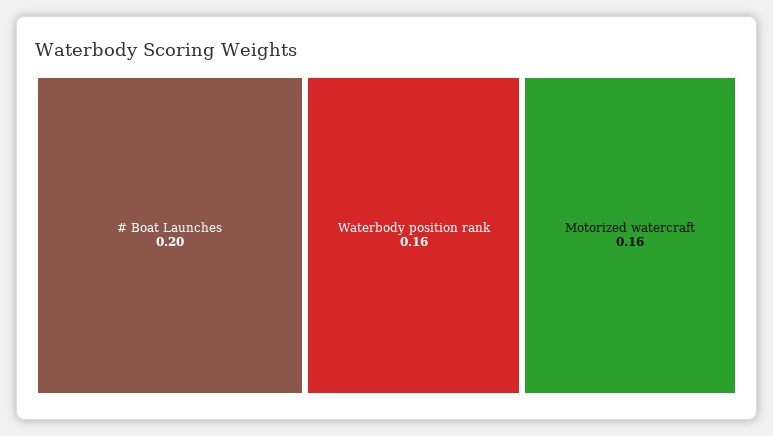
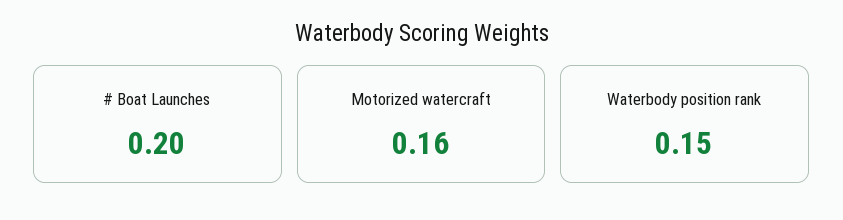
Waterbody position rank: 0.16 -> 0.15

